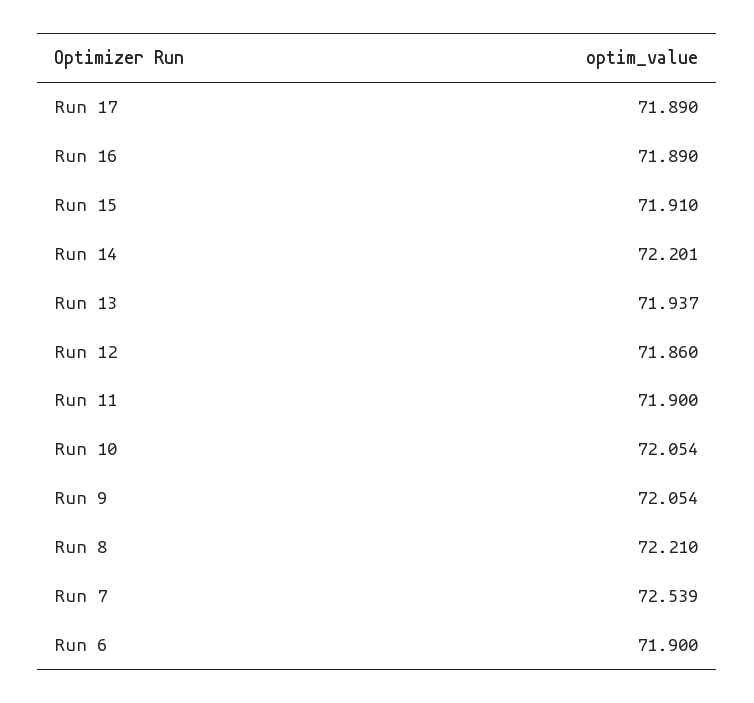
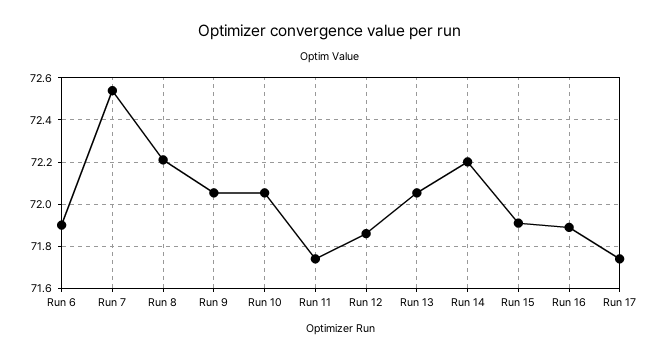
Run 17: 71.89 -> 71.75
Run 13: 71.937 -> 72.05
Run 11: 71.9 -> 71.75

